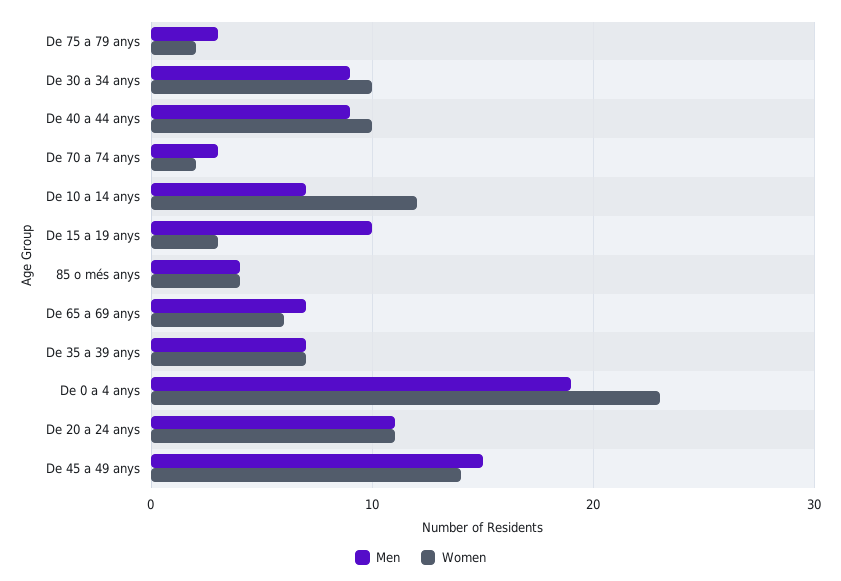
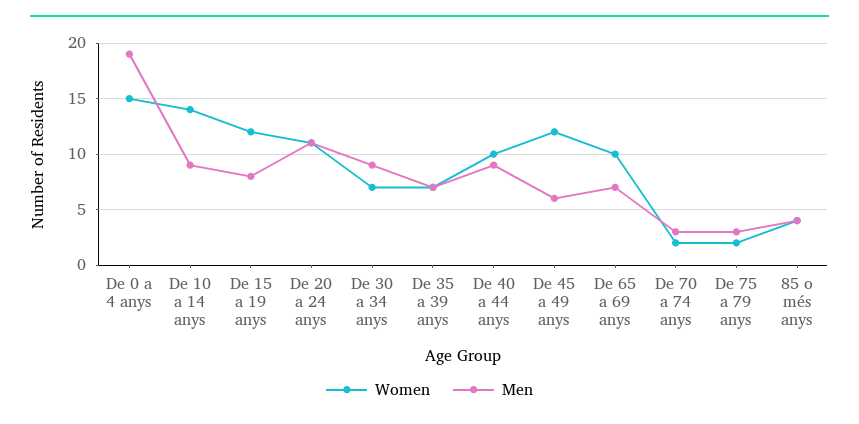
Women, De 30 a 34 anys: 10 -> 7
Men, De 10 a 14 anys: 7 -> 9
Women, De 10 a 14 anys: 12 -> 14
Men, De 15 a 19 anys: 10 -> 8
Women, De 15 a 19 anys: 3 -> 12
Women, De 65 a 69 anys: 6 -> 10
Women, De 0 a 4 anys: 23 -> 15
Men, De 45 a 49 anys: 15 -> 6
Women, De 45 a 49 anys: 14 -> 12

